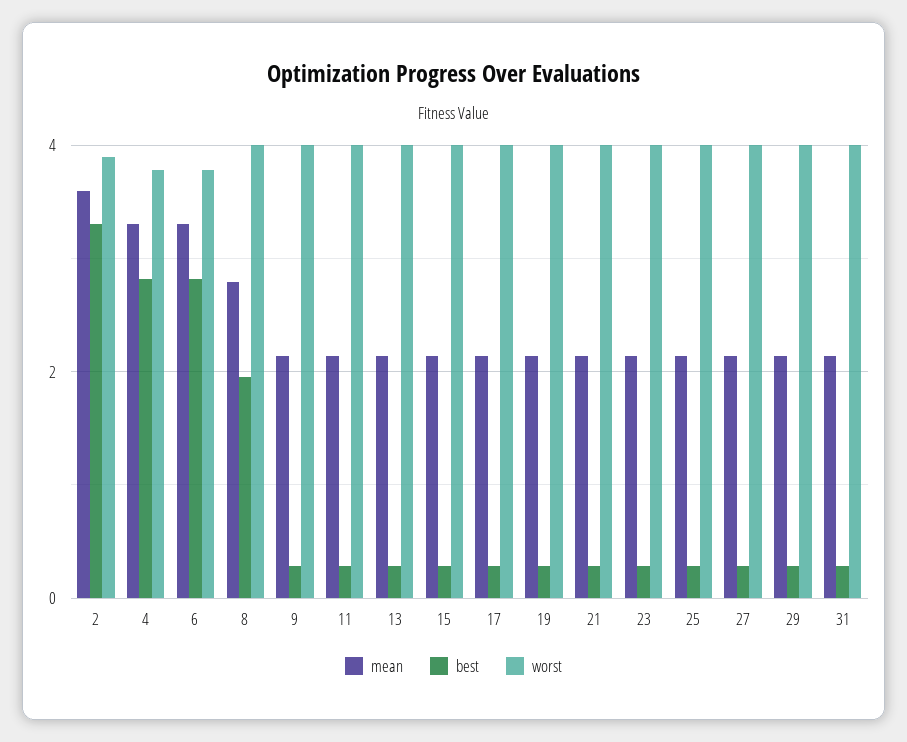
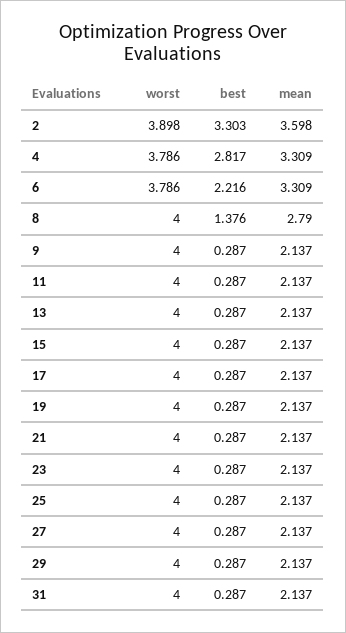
best, 6: 2.8 -> 2.216
best, 8: 2 -> 1.376

